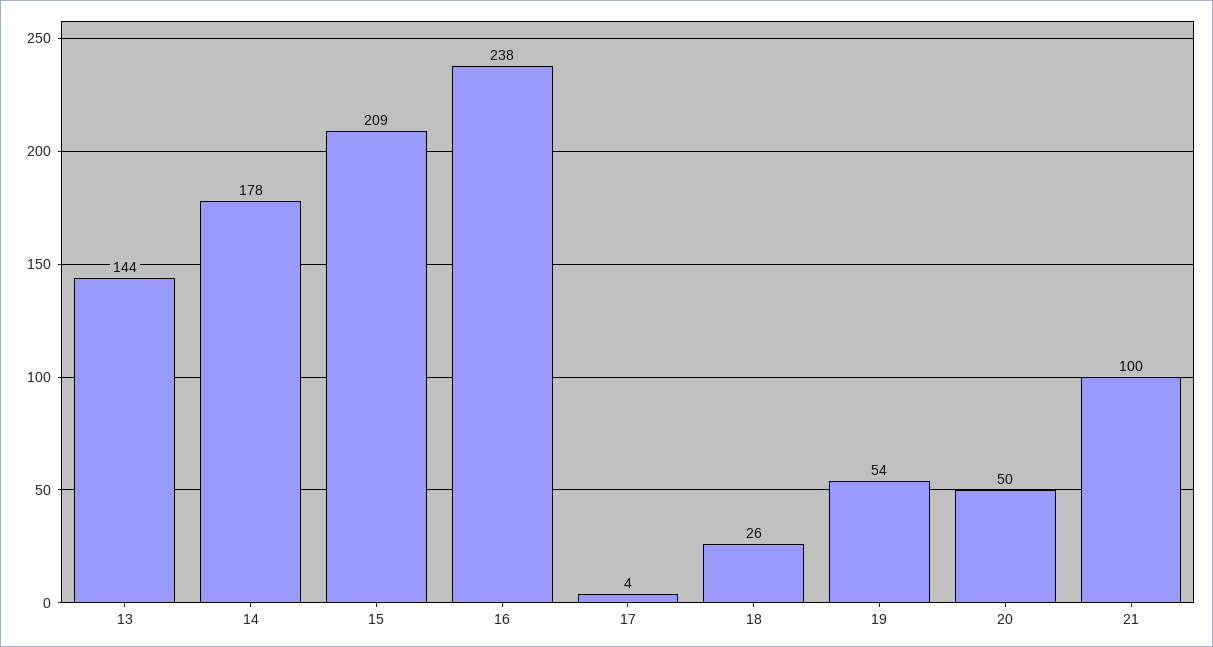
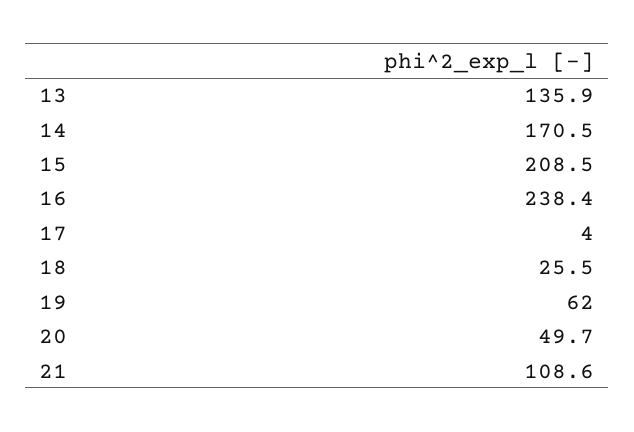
13: 144 -> 135.9
14: 178 -> 170.5
19: 54 -> 62
21: 100 -> 108.6

